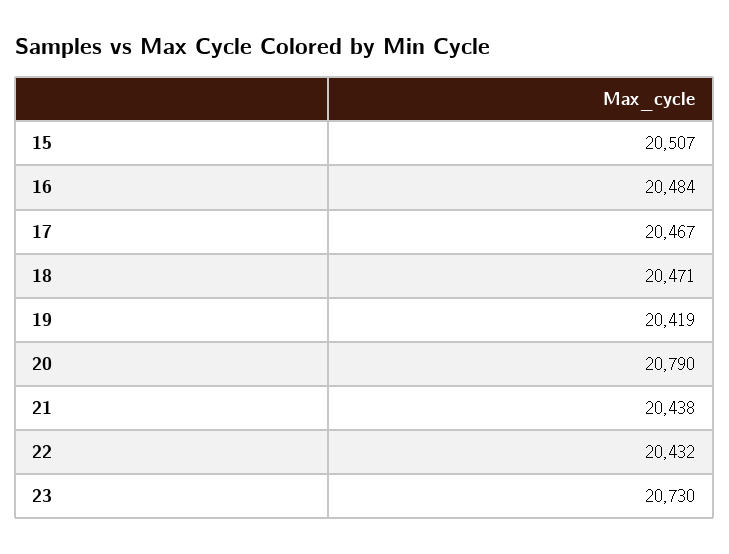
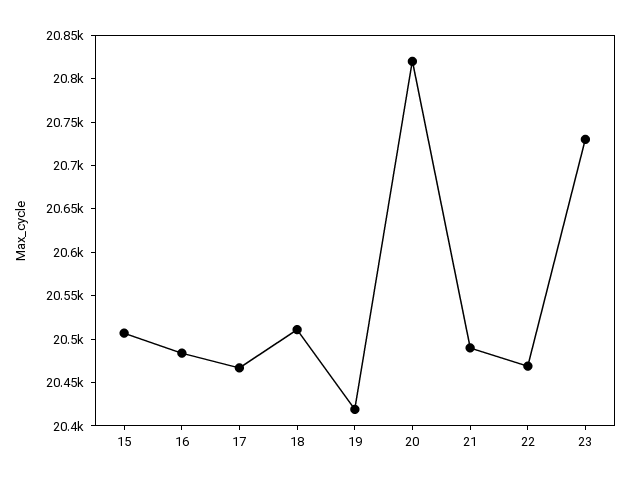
18: 20471 -> 20510
20: 20790 -> 20820
21: 20438 -> 20490
22: 20432 -> 20470

